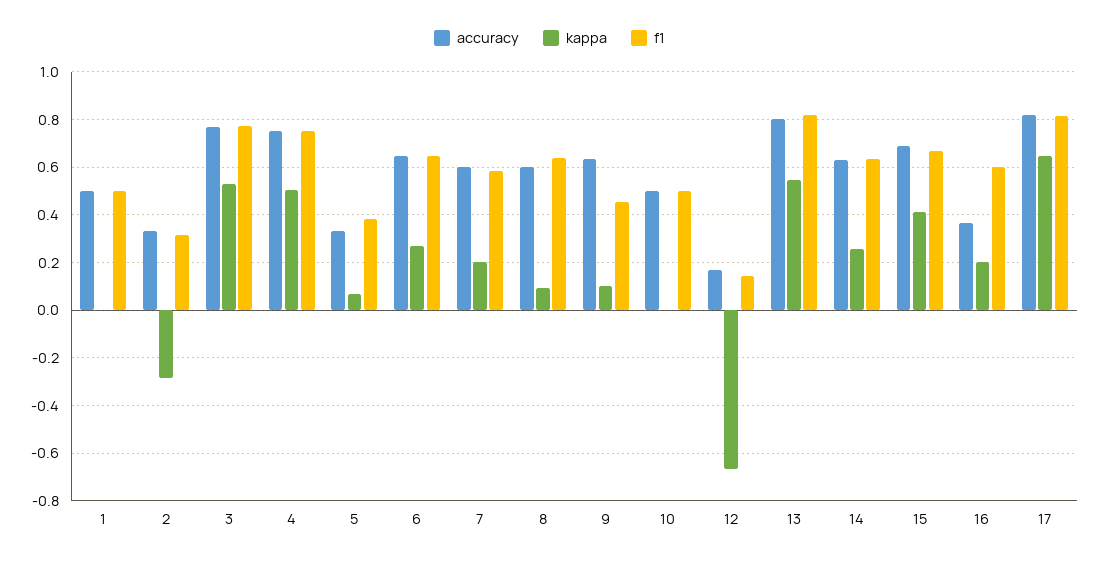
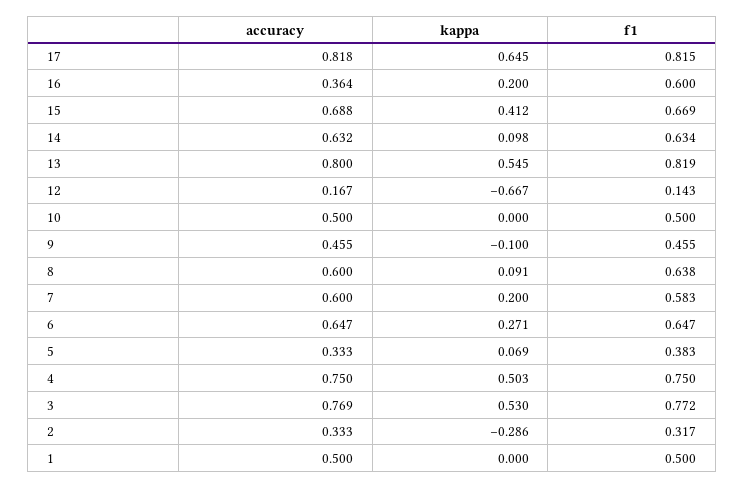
accuracy, 9: 0.65 -> 0.455
kappa, 9: 0.1 -> -0.1
kappa, 14: 0.25 -> 0.098

